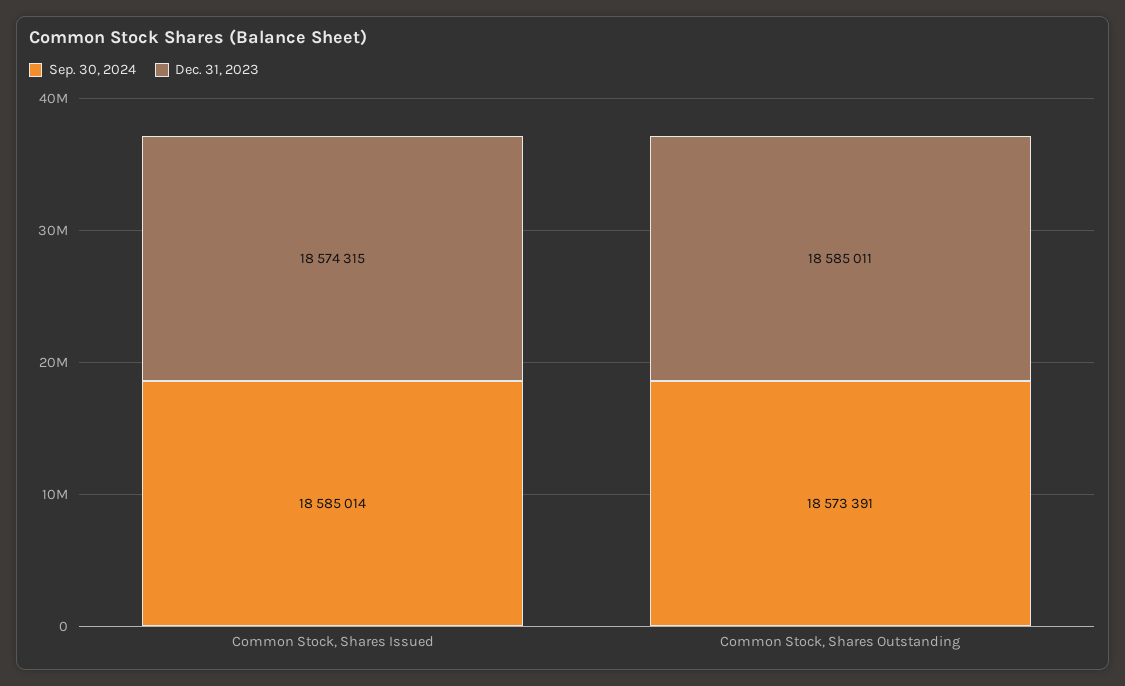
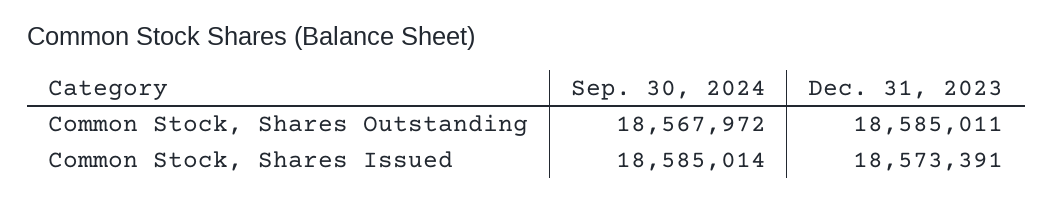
Dec. 31, 2023, Common Stock, Shares Issued: 18574315 -> 18573391
Sep. 30, 2024, Common Stock, Shares Outstanding: 18573391 -> 18567972

